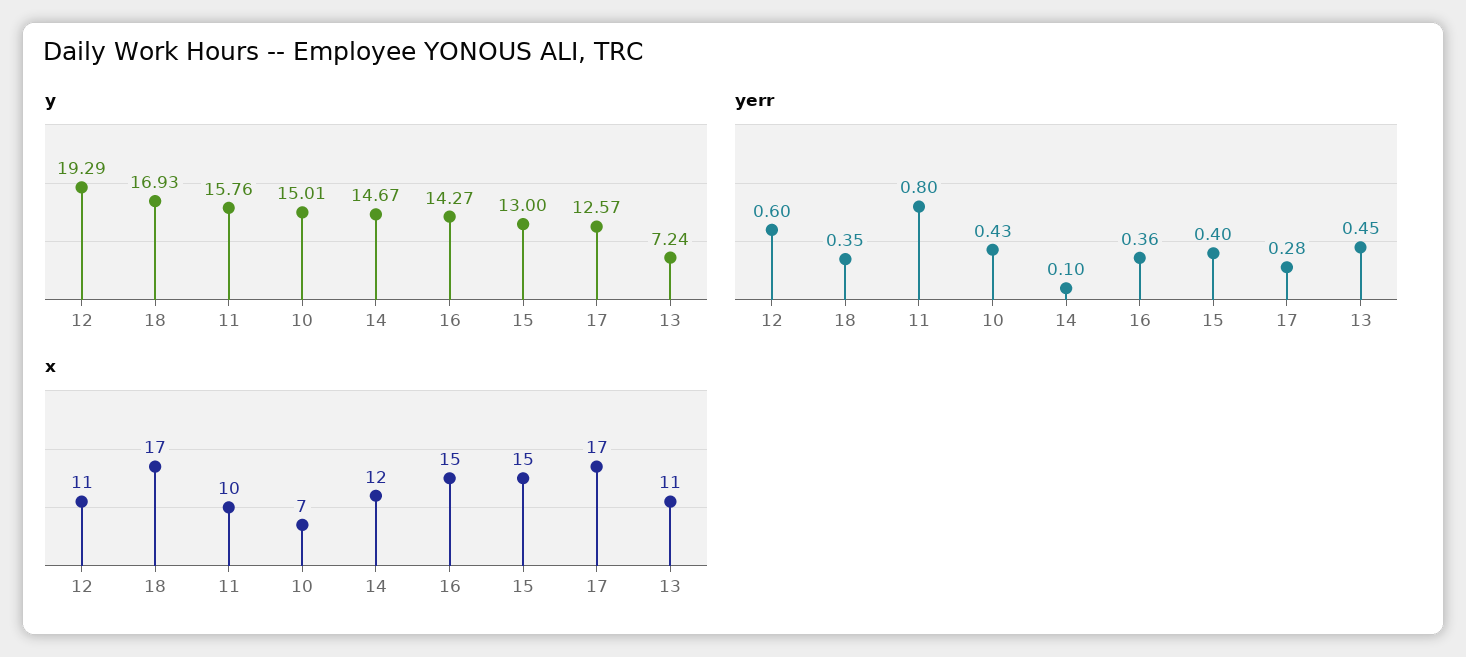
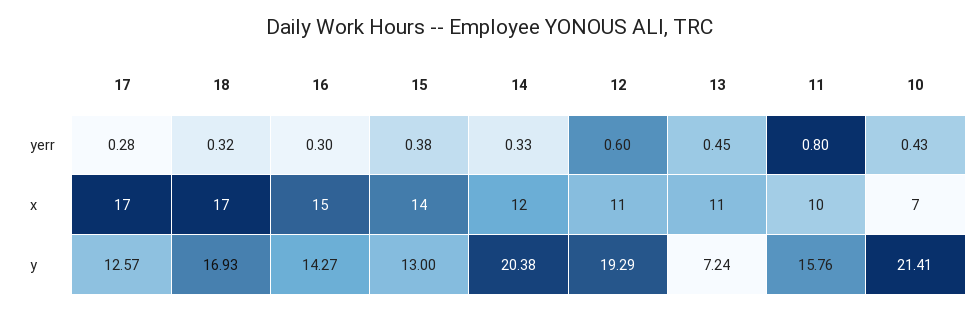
y, 10: 15.01 -> 21.41
y, 14: 14.67 -> 20.38
yerr, 18: 0.35 -> 0.32
yerr, 14: 0.1 -> 0.33
yerr, 16: 0.36 -> 0.3
yerr, 15: 0.4 -> 0.38
x, 15: 15 -> 14

